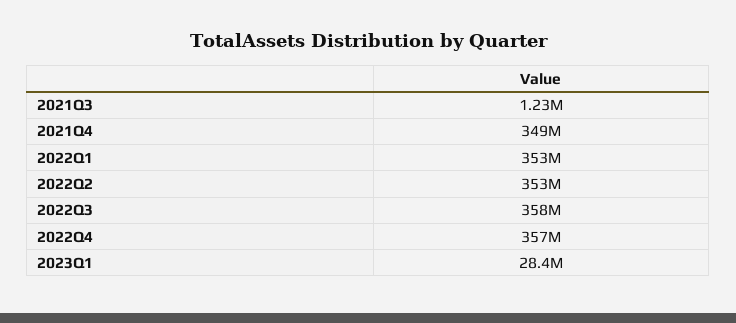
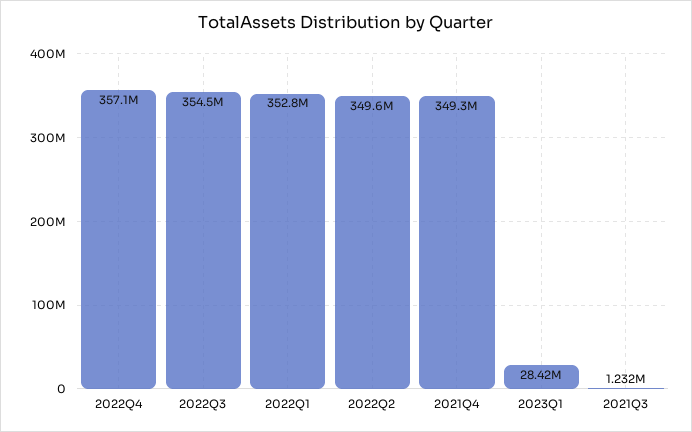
2022Q2: 353000000 -> 349600000
2022Q3: 358000000 -> 354500000

